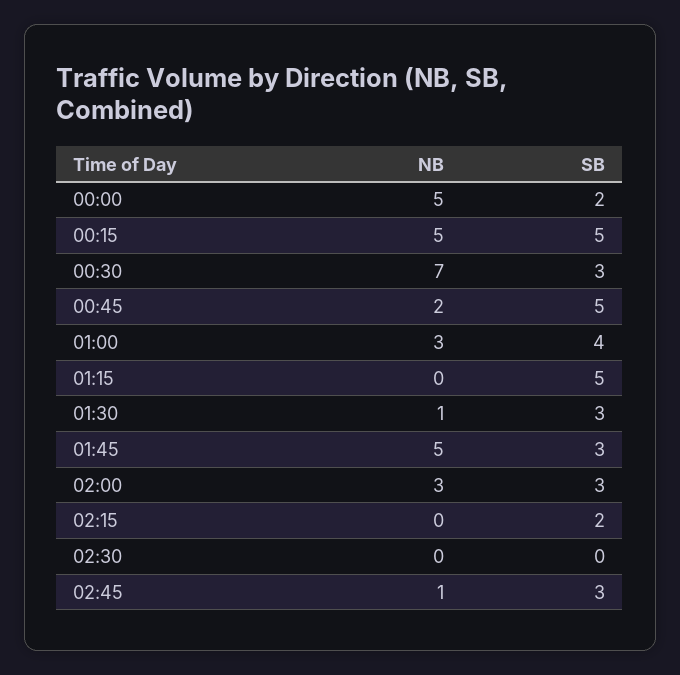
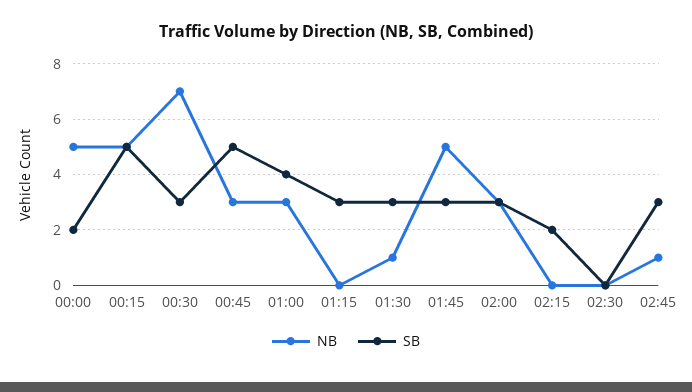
NB, 00:45: 2 -> 3
SB, 01:15: 5 -> 3

